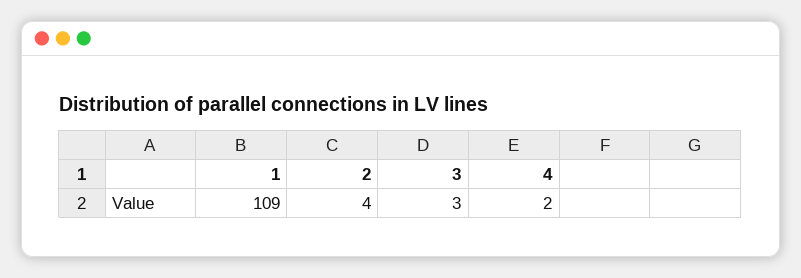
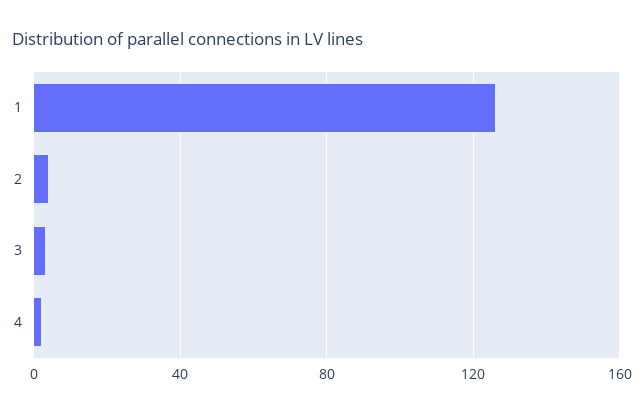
1: 109 -> 125

